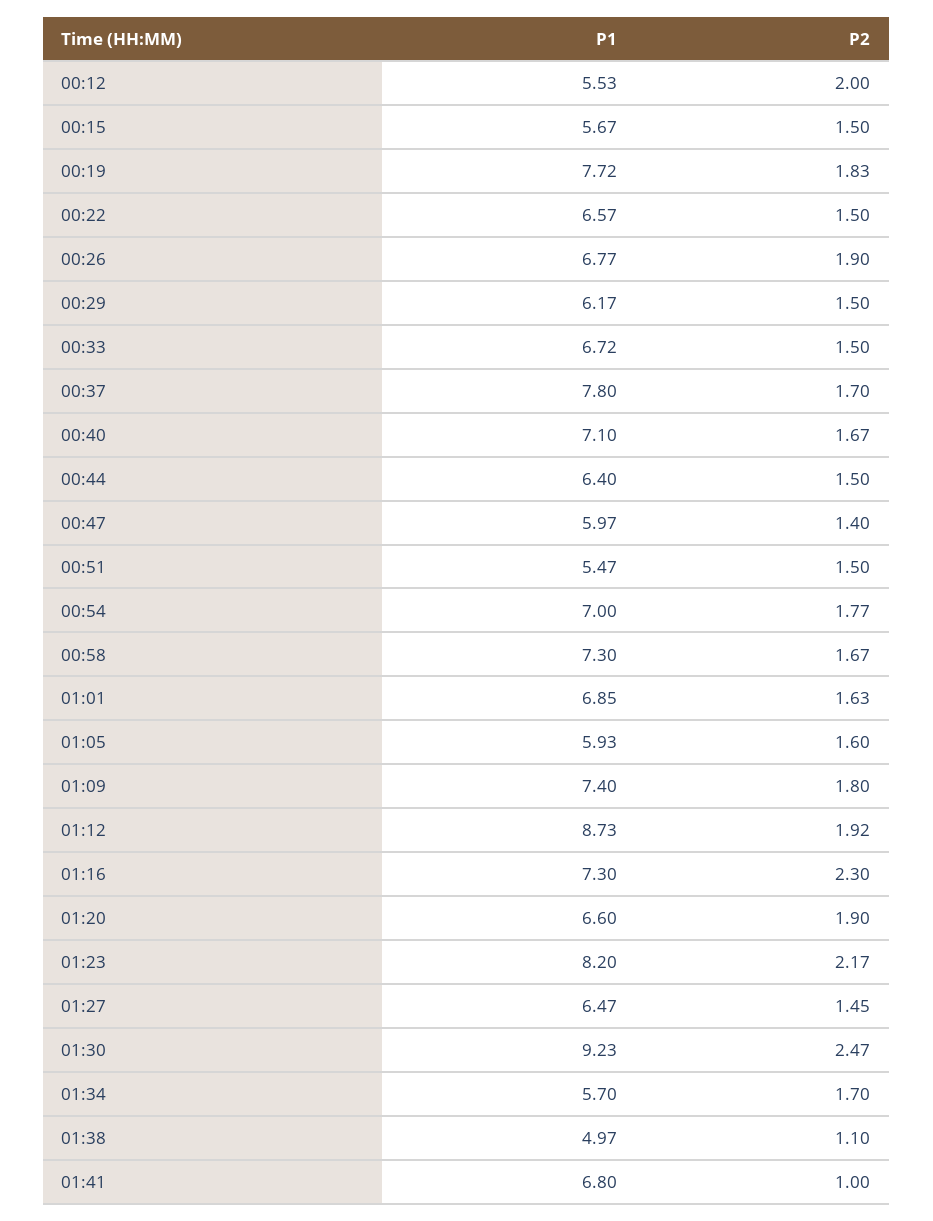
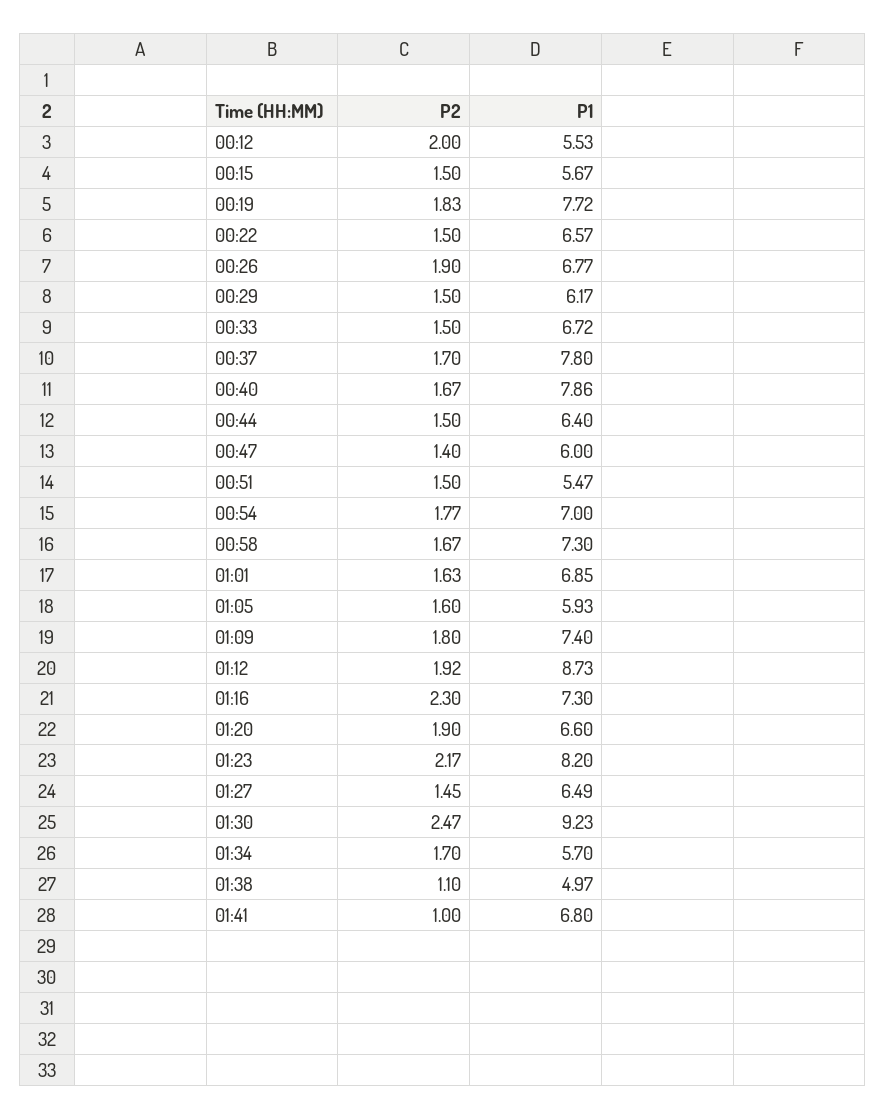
P1, 00:40: 7.1 -> 7.86
P1, 00:47: 5.97 -> 6
P1, 01:27: 6.47 -> 6.49

